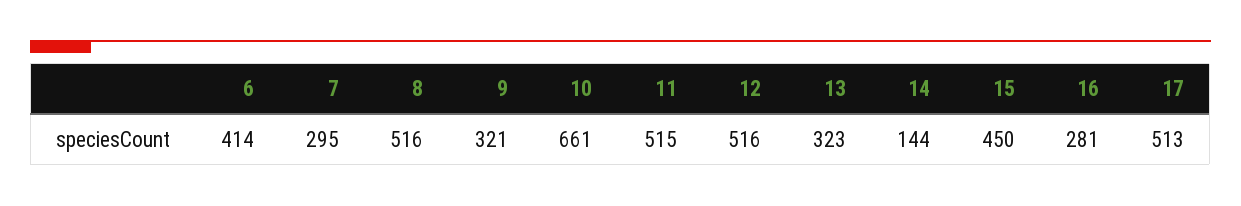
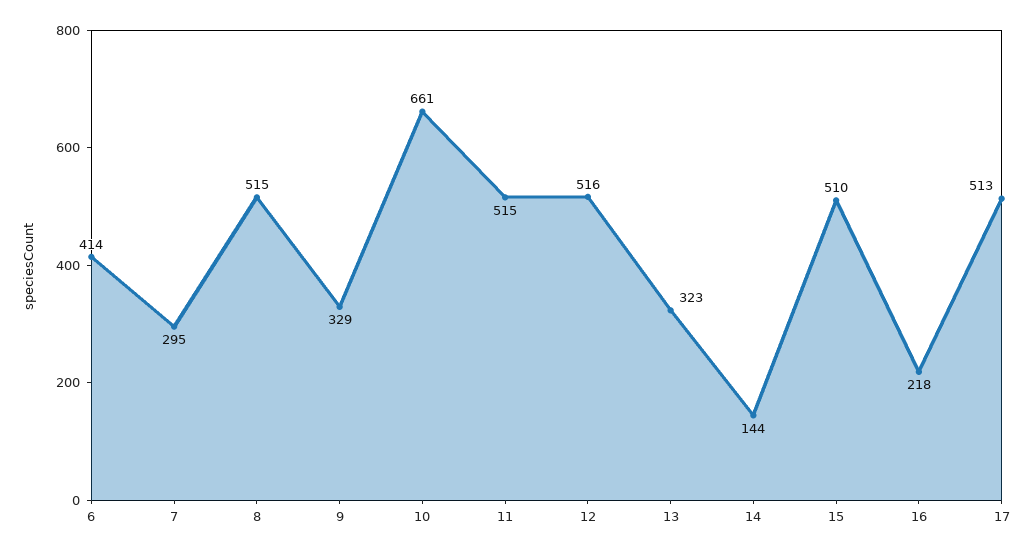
8: 516 -> 515
9: 321 -> 329
15: 450 -> 510
16: 281 -> 218

